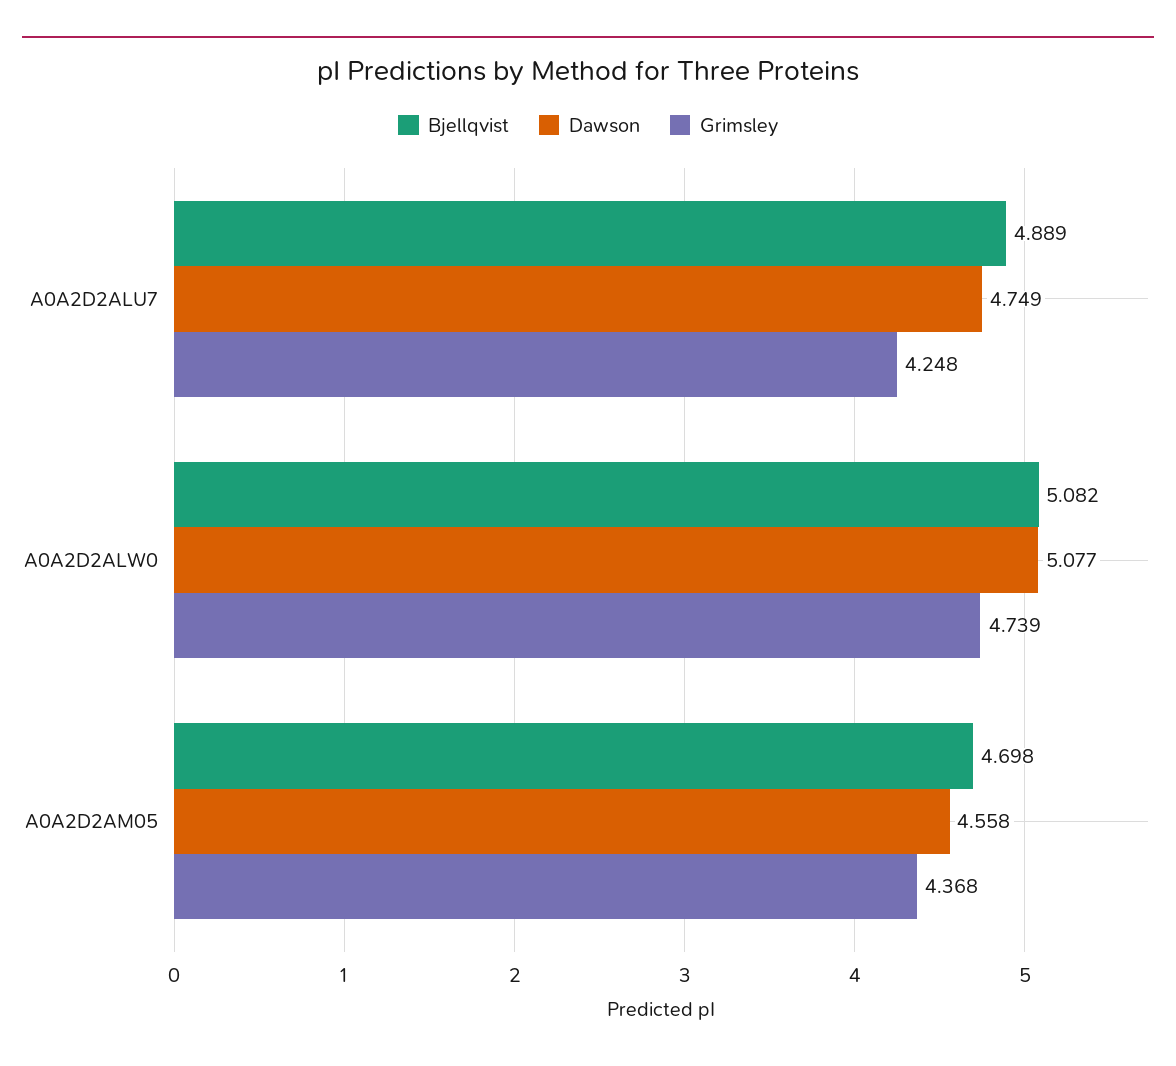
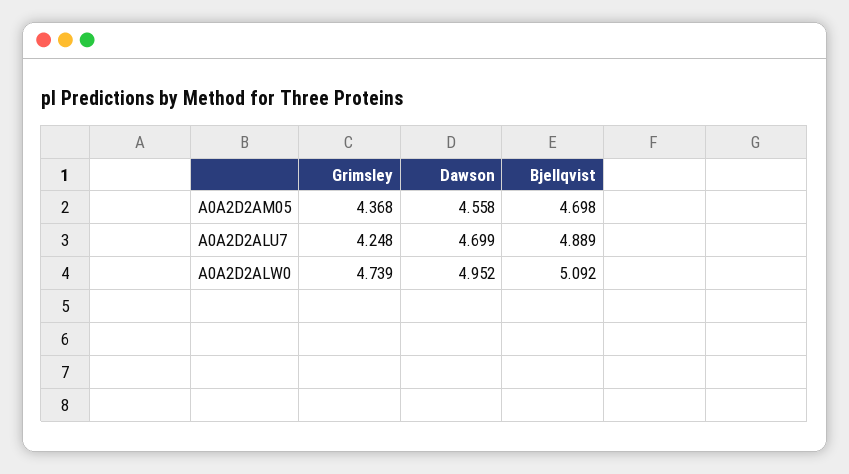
Dawson, A0A2D2ALU7: 4.749 -> 4.699
Bjellqvist, A0A2D2ALW0: 5.082 -> 5.092
Dawson, A0A2D2ALW0: 5.077 -> 4.952

